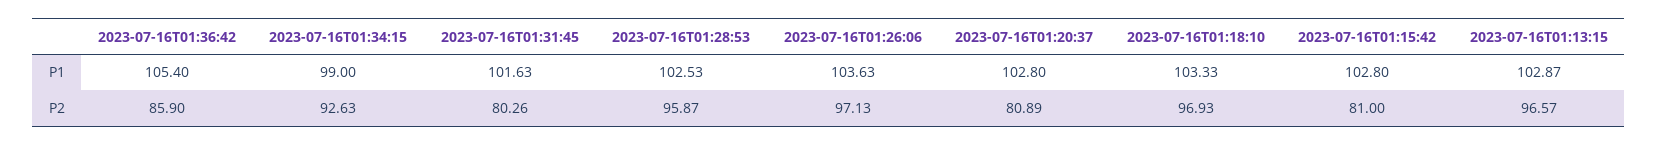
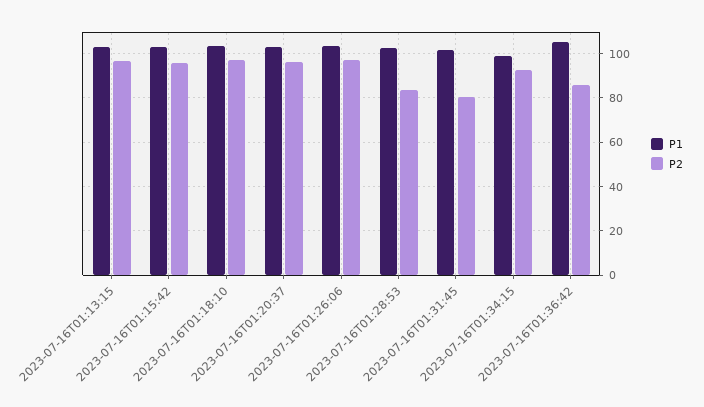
P2, 2023-07-16T01:28:53: 95.87 -> 85
P2, 2023-07-16T01:20:37: 80.89 -> 95
P2, 2023-07-16T01:15:42: 81 -> 95

